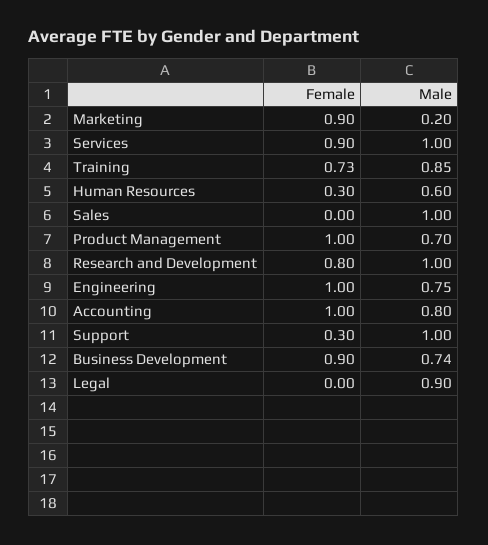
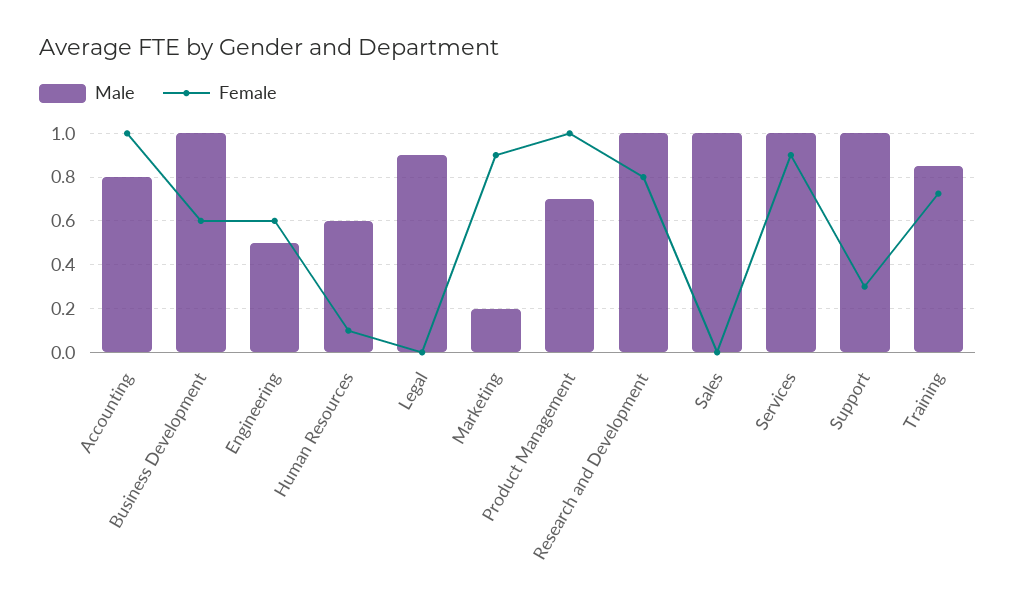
Female, Human Resources: 0.3 -> 0.1
Female, Engineering: 1 -> 0.6
Male, Engineering: 0.75 -> 0.5
Female, Business Development: 0.9 -> 0.6
Male, Business Development: 0.74 -> 1

